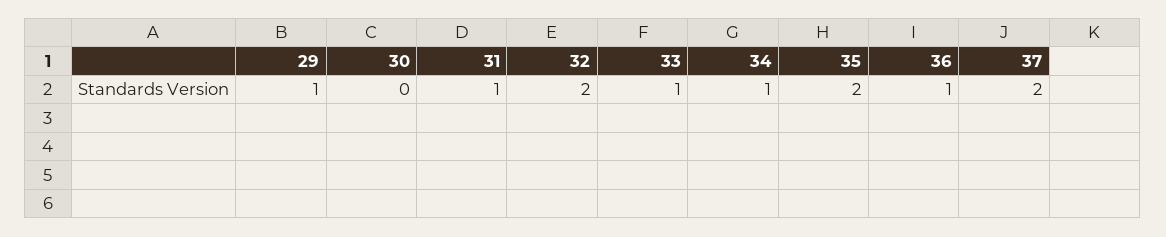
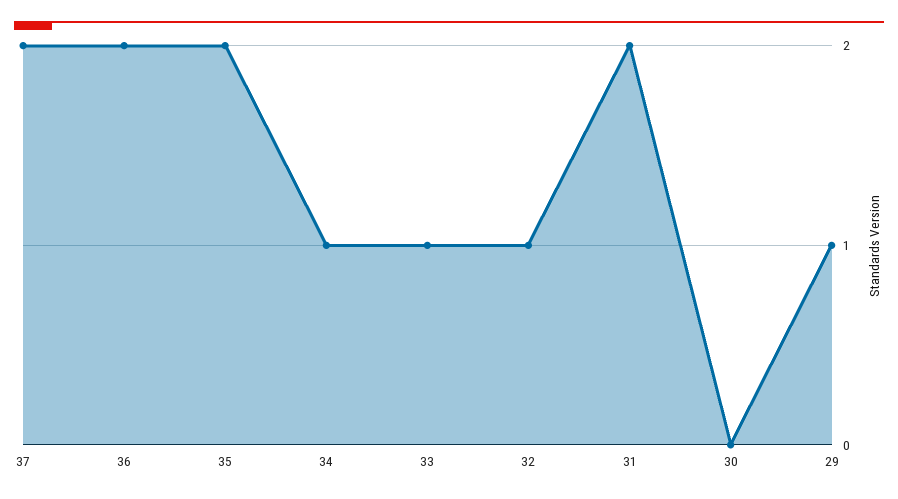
31: 1 -> 2
32: 2 -> 1
36: 1 -> 2

